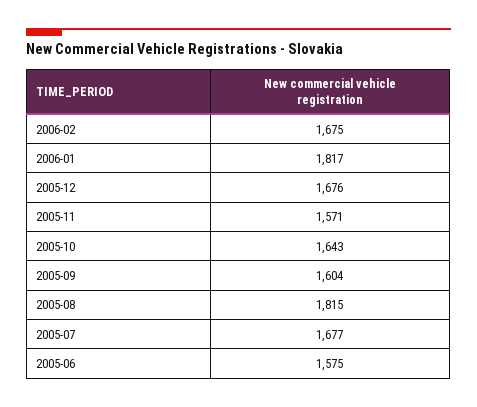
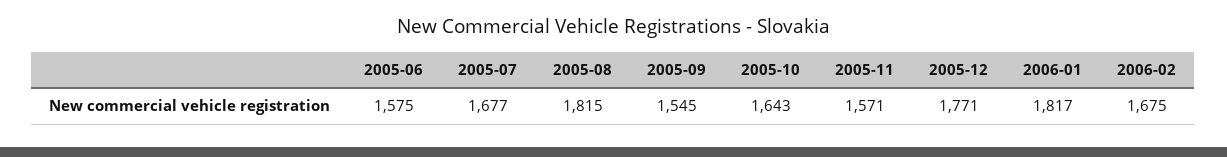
2005-12: 1676 -> 1771
2005-09: 1604 -> 1545

